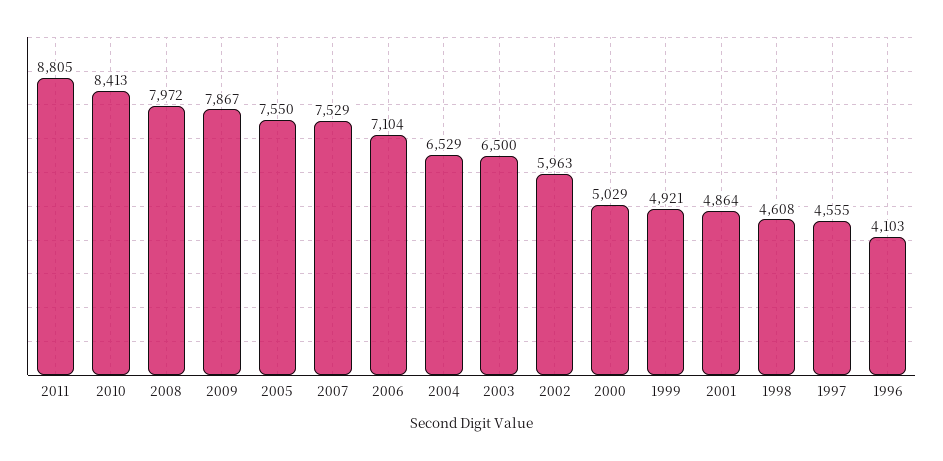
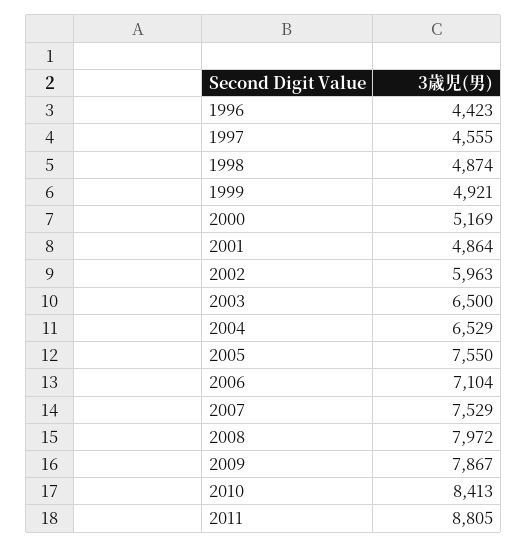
2000: 5029 -> 5169
1998: 4608 -> 4874
1996: 4103 -> 4423

